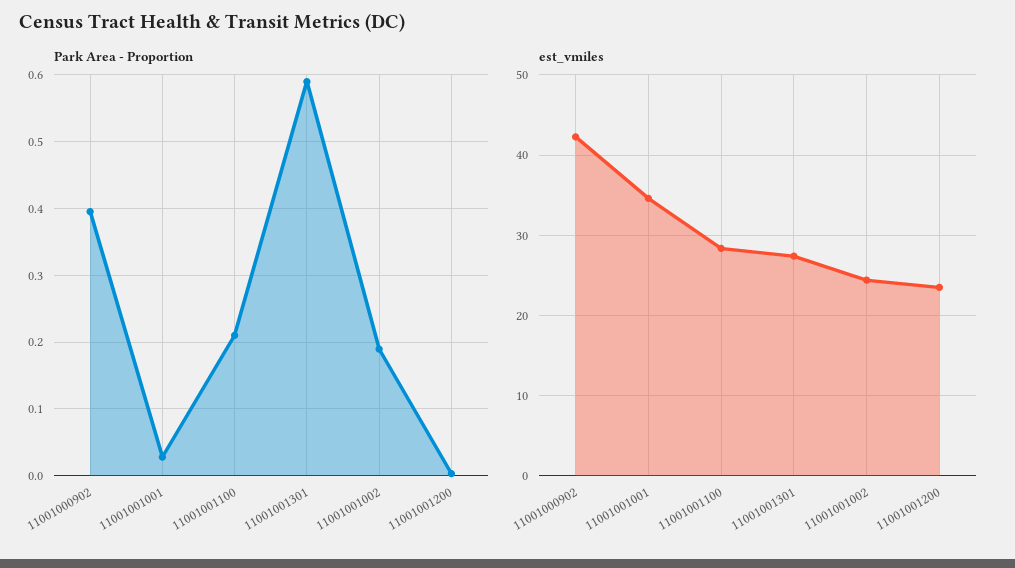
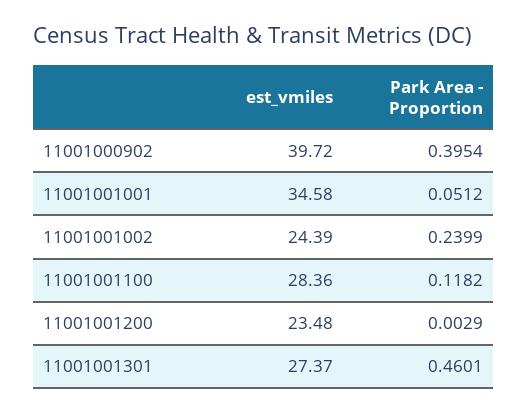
Park Area - Proportion, 11001001001: 0.03 -> 0.0512
Park Area - Proportion, 11001001100: 0.21 -> 0.1182
Park Area - Proportion, 11001001301: 0.59 -> 0.4601
Park Area - Proportion, 11001001002: 0.19 -> 0.2399
est_vmiles, 11001000902: 42 -> 39.72

